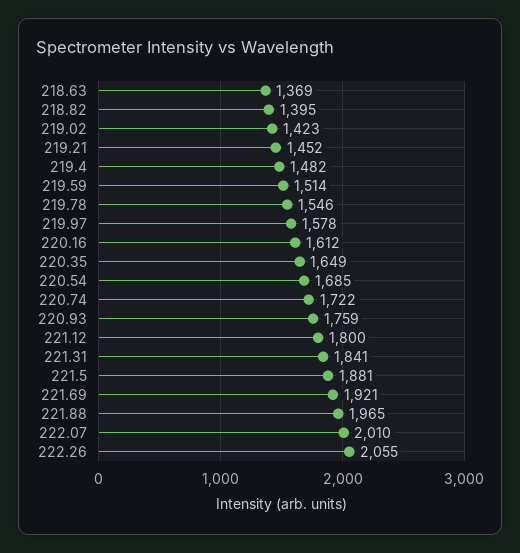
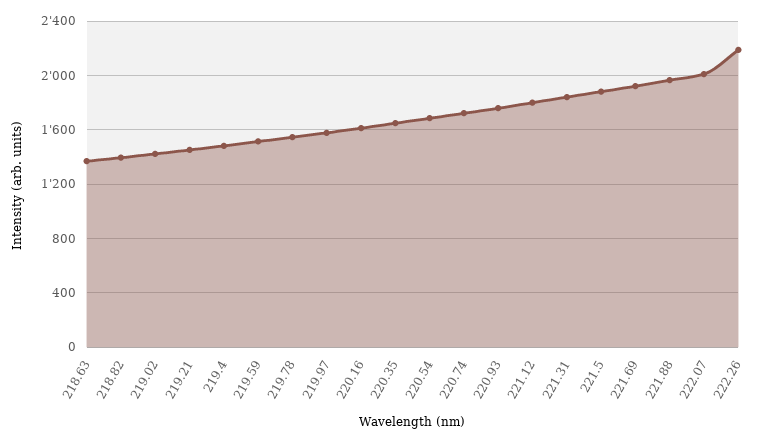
222.26: 2055 -> 2200

